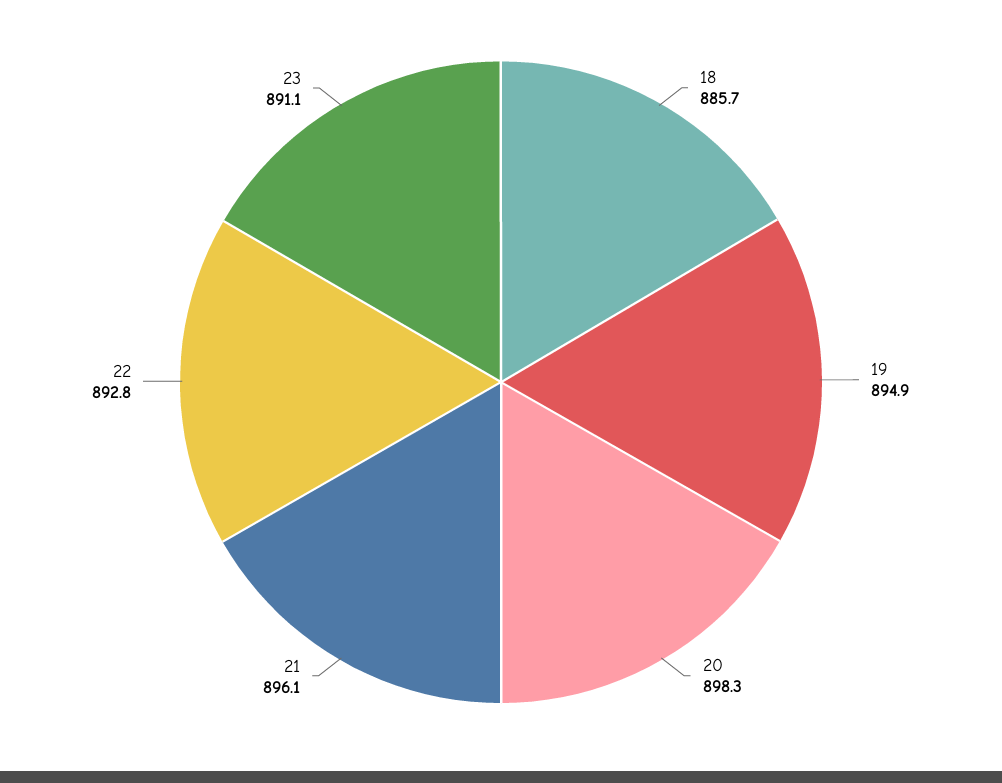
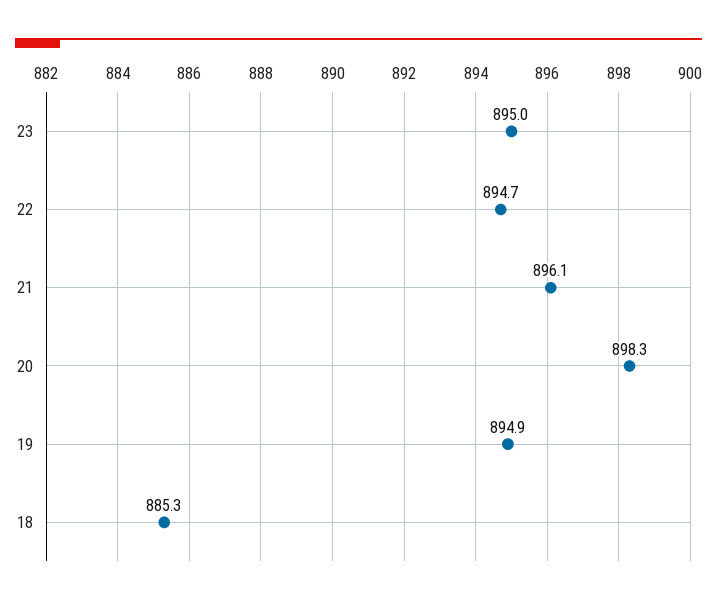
18: 885.7 -> 885.3
22: 892.8 -> 894.7
23: 891.1 -> 895

